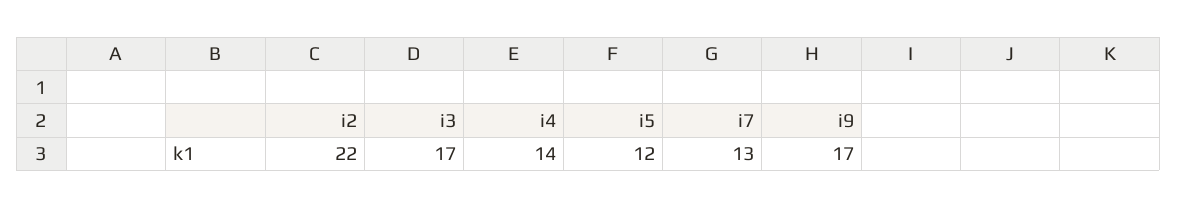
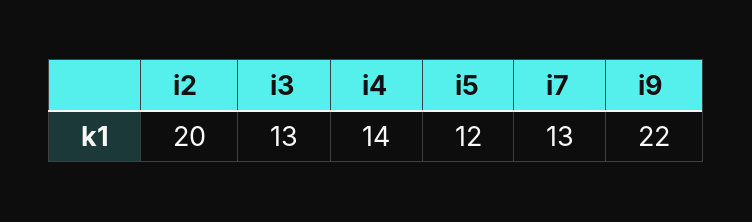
i2: 22 -> 20
i3: 17 -> 13
i9: 17 -> 22

